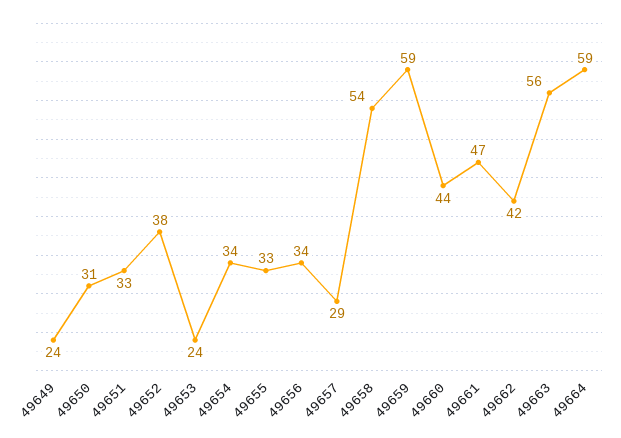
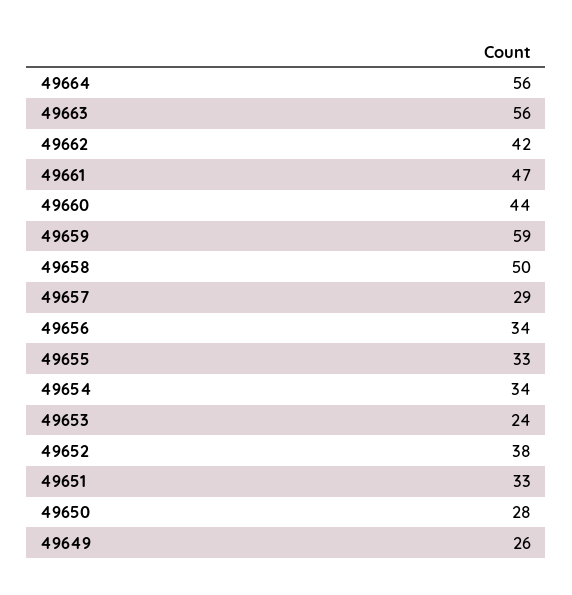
49649: 24 -> 26
49650: 31 -> 28
49658: 54 -> 50
49664: 59 -> 56

